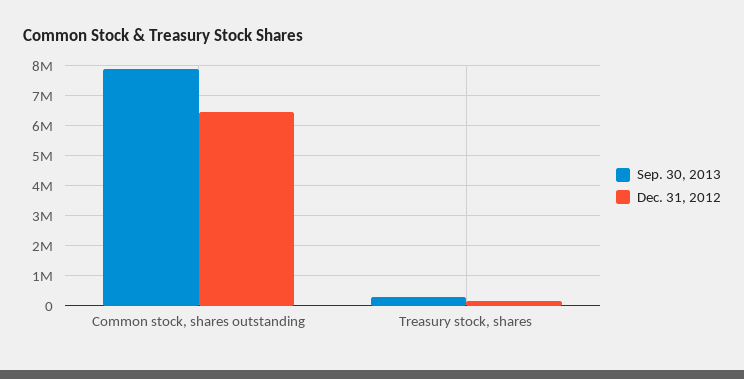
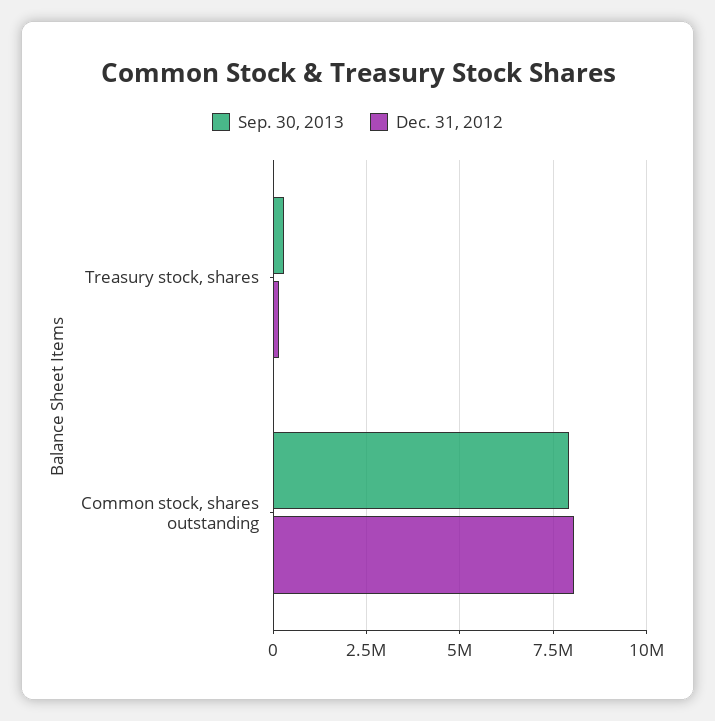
Dec. 31, 2012, Common stock, shares outstanding: 6500000 -> 8000000

